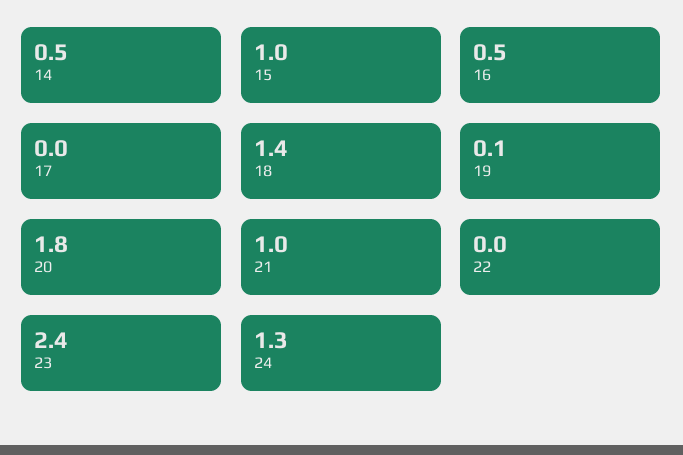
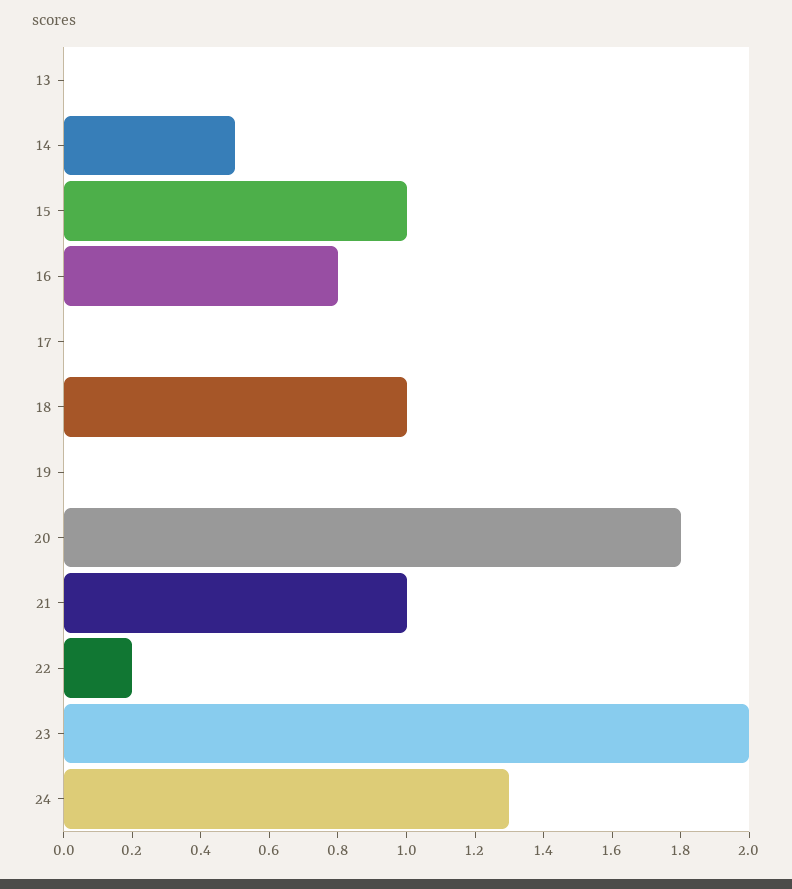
16: 0.5 -> 0.8
18: 1.4 -> 1
19: 0.1 -> 0
22: 0 -> 0.2
23: 2.4 -> 2
13: none -> 0

